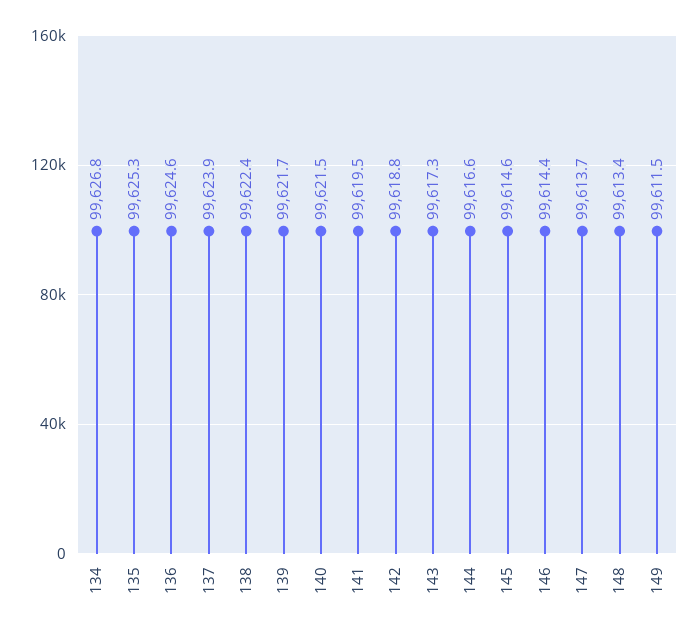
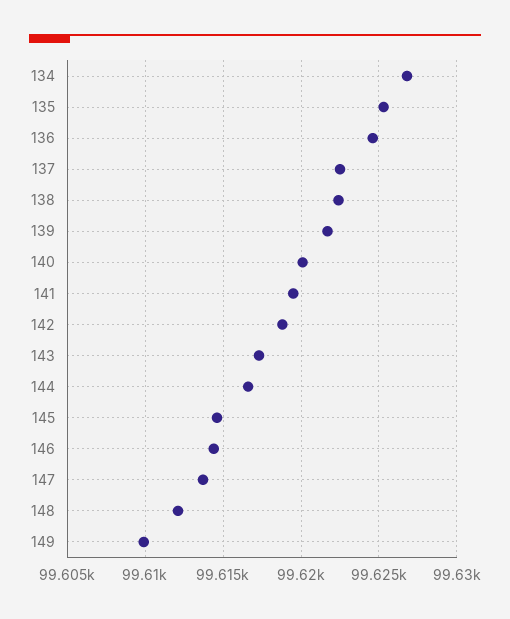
137: 99623.9 -> 99622.5
140: 99621.5 -> 99620
148: 99613.4 -> 99612
149: 99611.5 -> 99610

